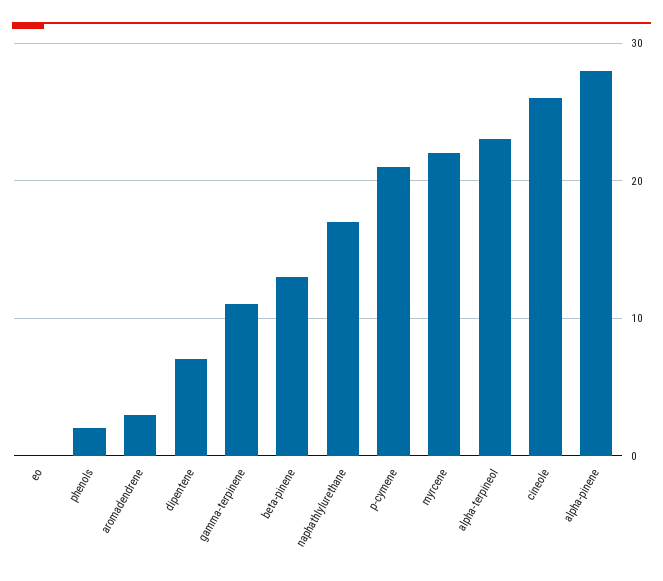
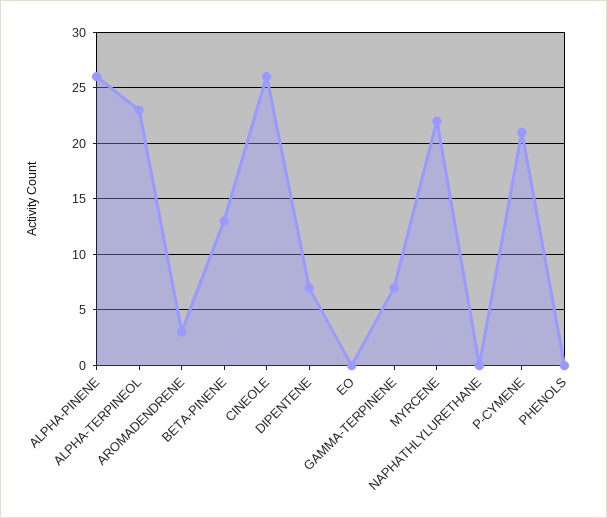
phenols: 2 -> 0
gamma-terpinene: 11 -> 7
naphathlylurethane: 17 -> 0
alpha-pinene: 28 -> 26

